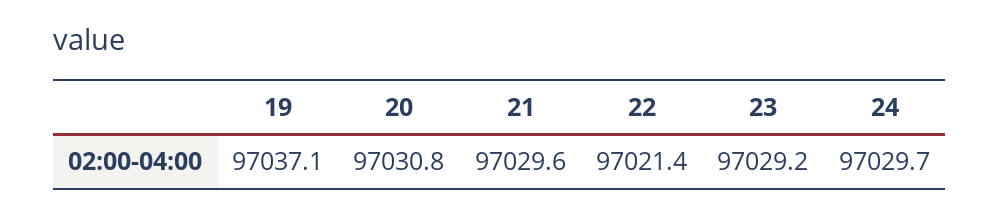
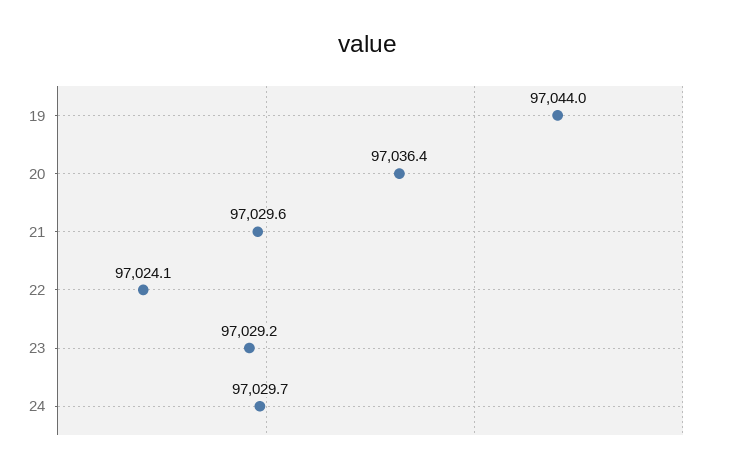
19: 97037.1 -> 97044
20: 97030.8 -> 97036.4
22: 97021.4 -> 97024.1

